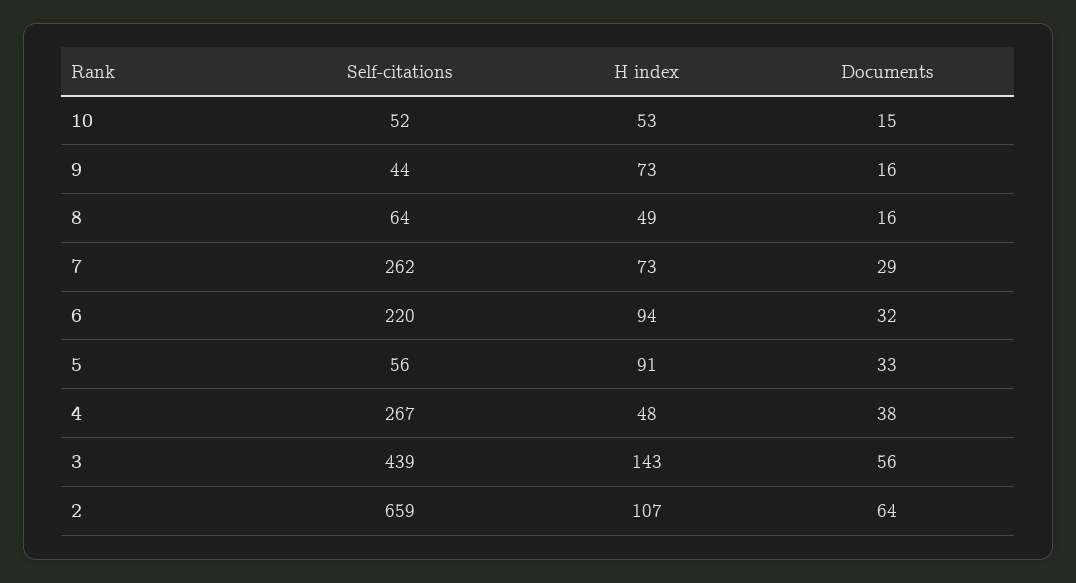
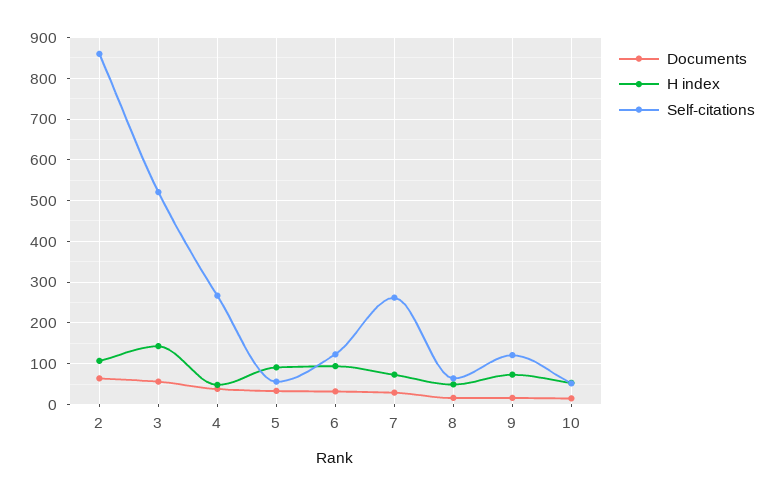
Self-citations, 9: 44 -> 120
Self-citations, 6: 220 -> 120
Self-citations, 3: 439 -> 520
Self-citations, 2: 659 -> 860

